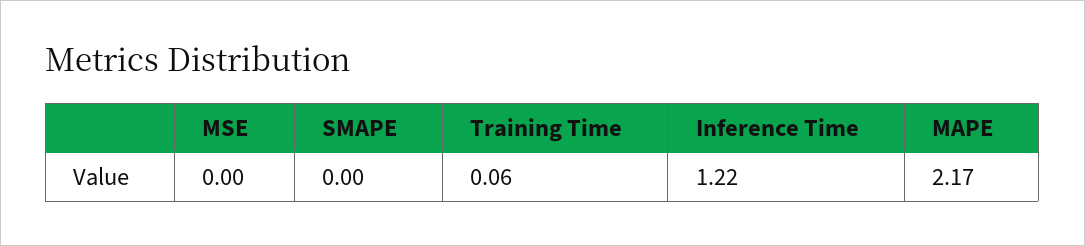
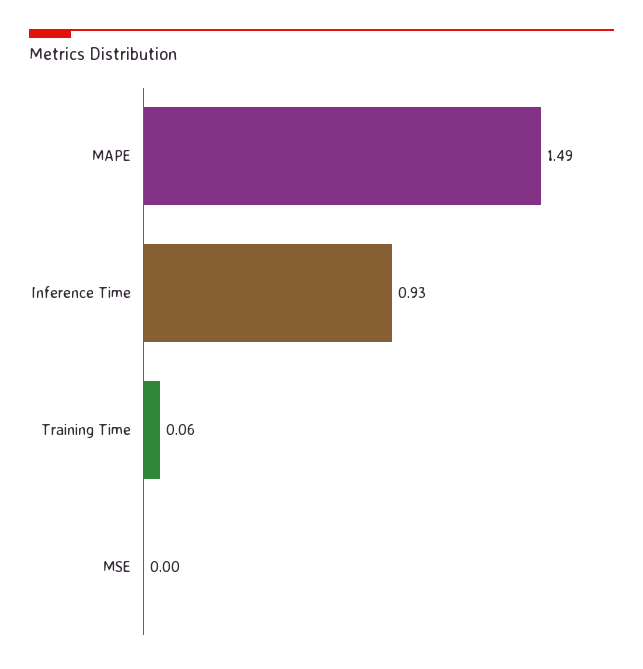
SMAPE: 0 -> none
Inference Time: 1.22 -> 0.93
MAPE: 2.17 -> 1.49

